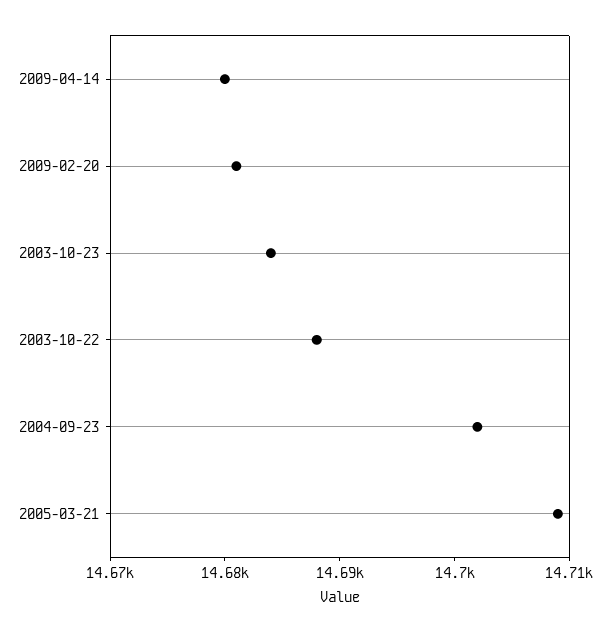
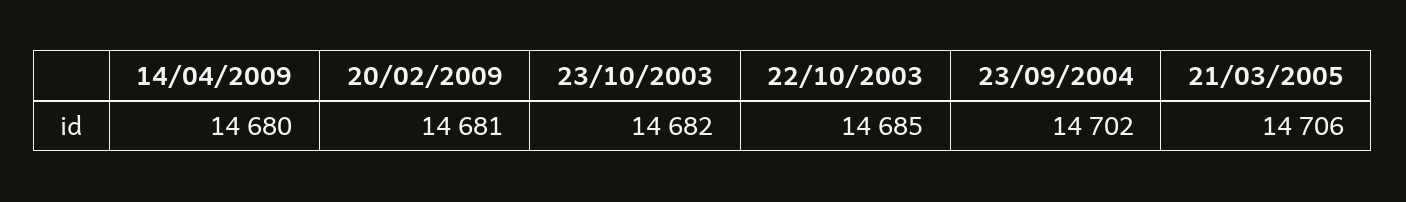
2003-10-23: 14684 -> 14682
2003-10-22: 14688 -> 14685
2005-03-21: 14709 -> 14706

